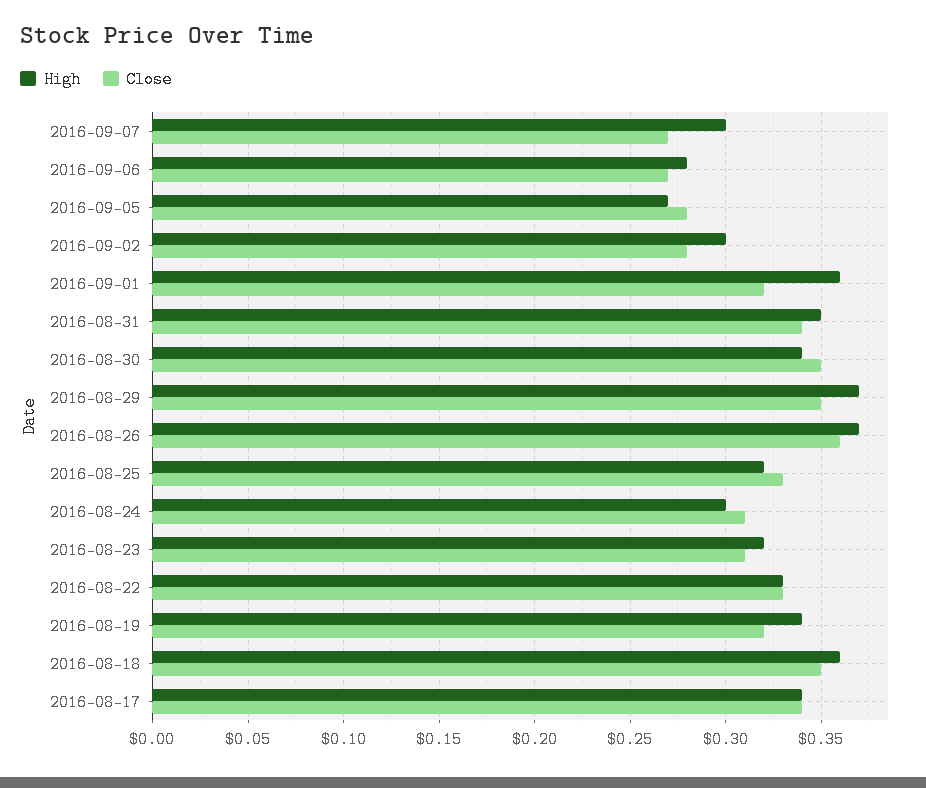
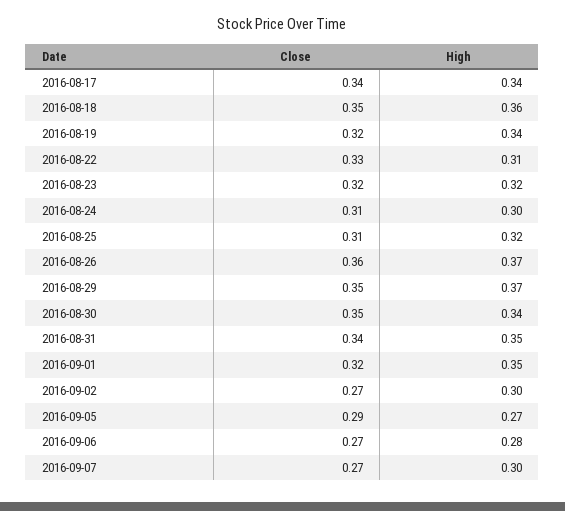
Close, 2016-09-05: 0.28 -> 0.29
Close, 2016-09-02: 0.28 -> 0.27
High, 2016-09-01: 0.36 -> 0.35
Close, 2016-08-25: 0.33 -> 0.31
Close, 2016-08-23: 0.31 -> 0.32
High, 2016-08-22: 0.33 -> 0.31

